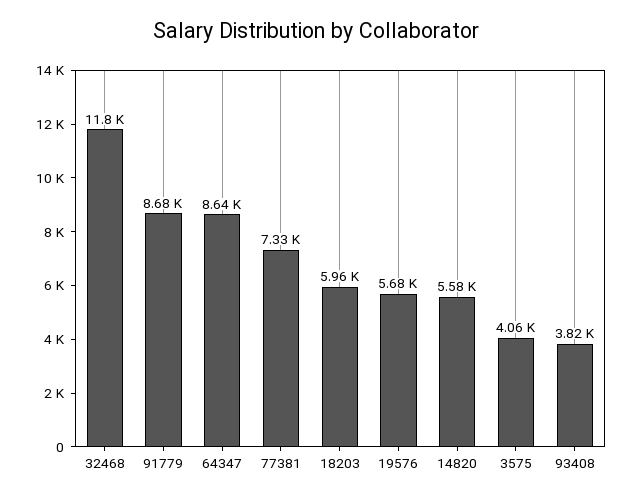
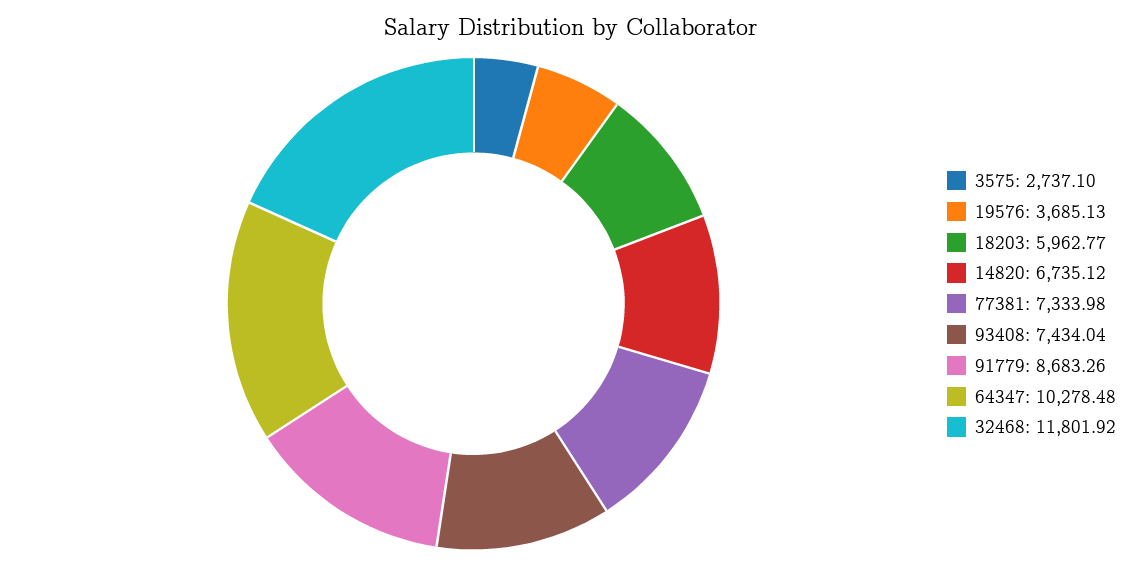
64347: 8640 -> 10278.48
19576: 5680 -> 3685.13
14820: 5580 -> 6735.12
3575: 4060 -> 2737.1
93408: 3820 -> 7434.04

